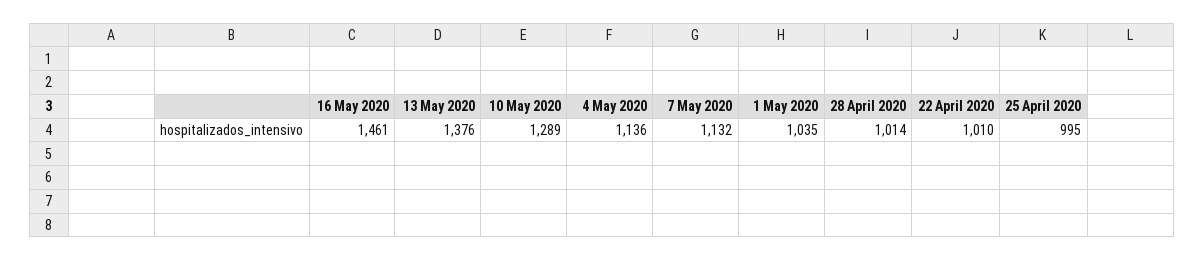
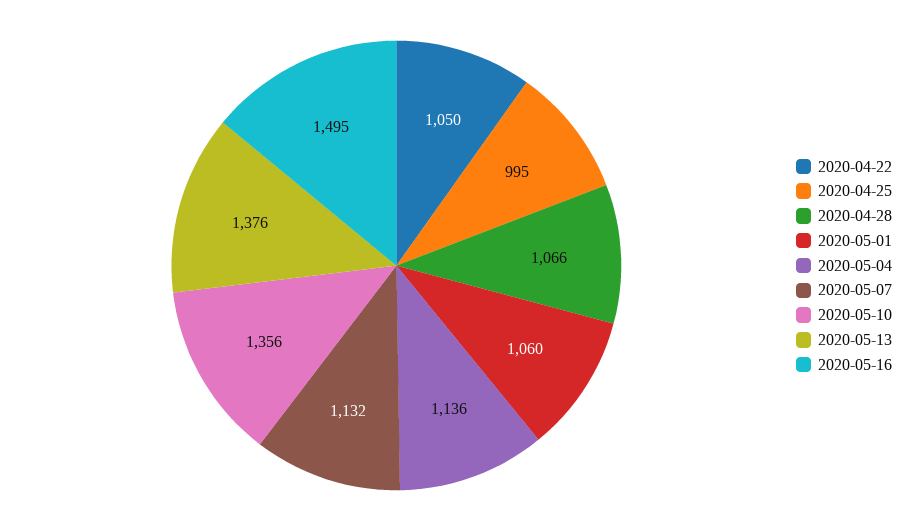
16 May 2020: 1461 -> 1495
10 May 2020: 1289 -> 1356
1 May 2020: 1035 -> 1060
28 April 2020: 1014 -> 1066
22 April 2020: 1010 -> 1050

